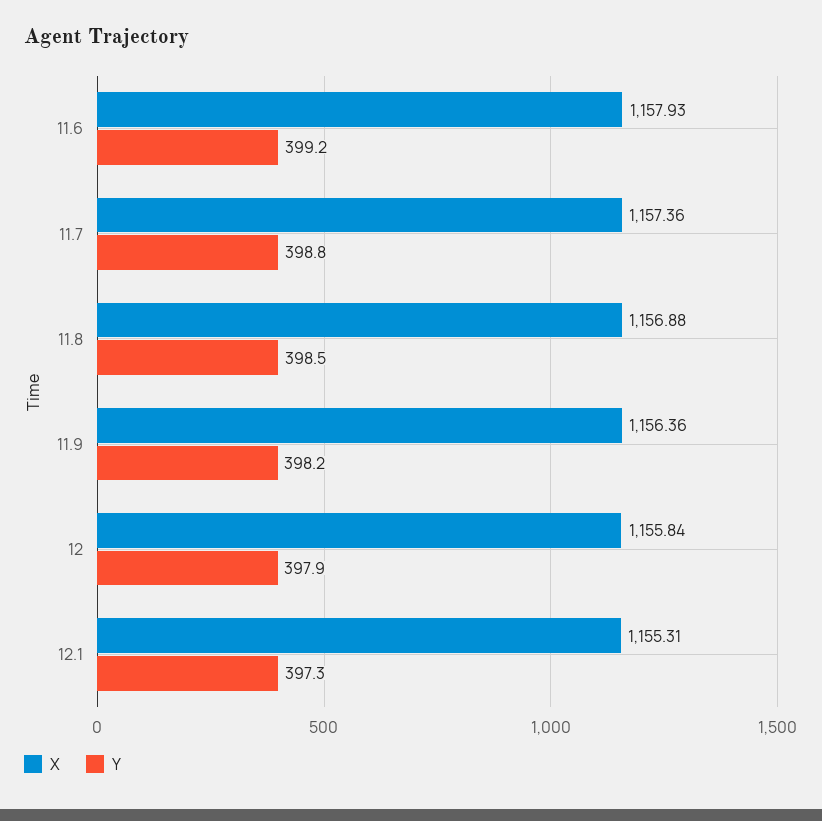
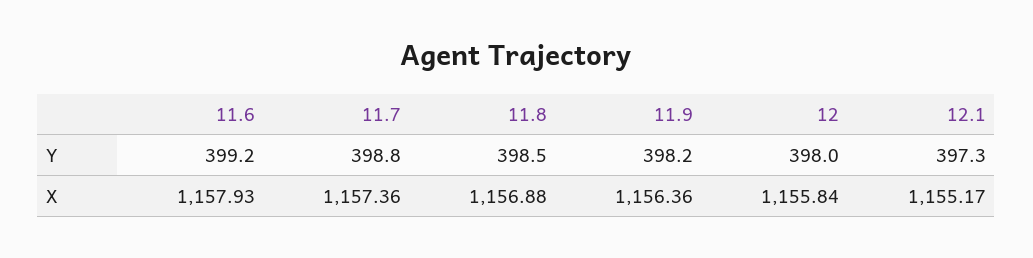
Y, 12: 397.9 -> 398
X, 12.1: 1155.31 -> 1155.17

